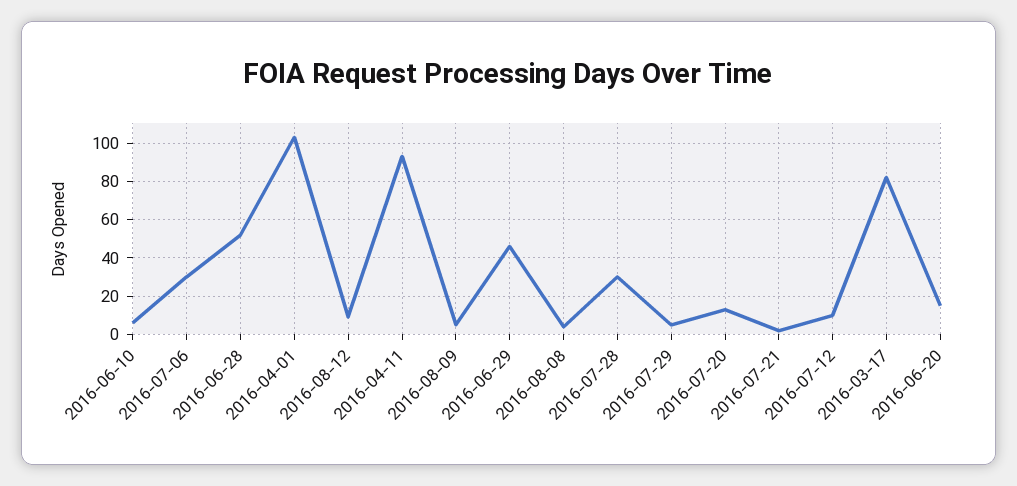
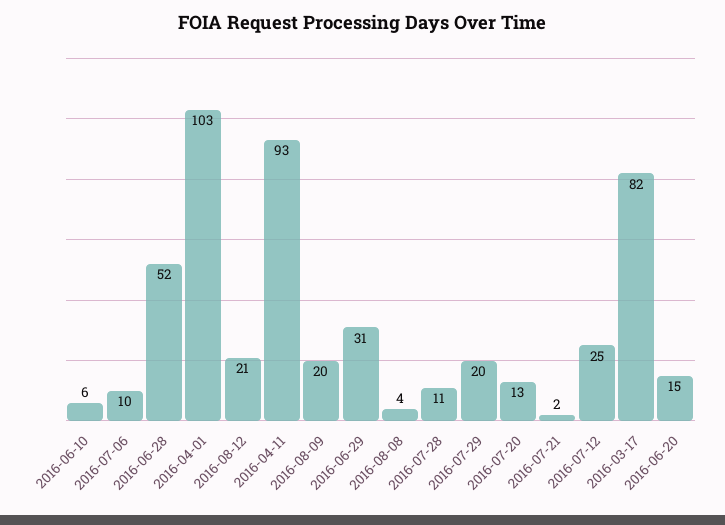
2016-07-06: 30 -> 10
2016-08-12: 10 -> 21
2016-08-09: 5 -> 20
2016-06-29: 45 -> 31
2016-07-28: 30 -> 11
2016-07-29: 5 -> 20
2016-07-12: 10 -> 25

